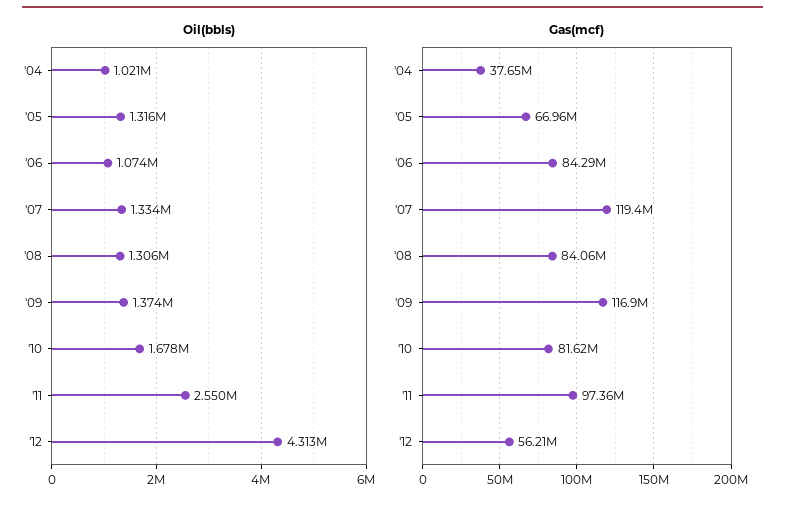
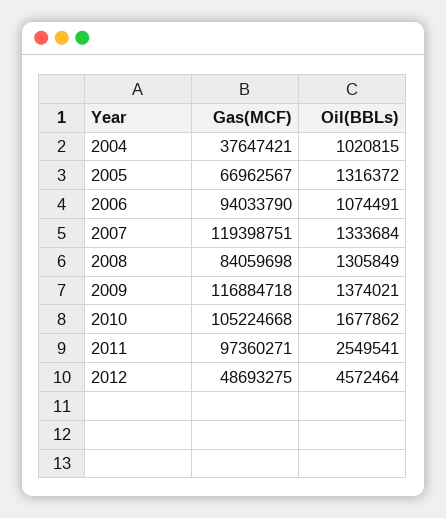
Oil(bbls), '12: 4313000 -> 4572464
Gas(mcf), '06: 84290000 -> 94033790
Gas(mcf), '10: 81620000 -> 105224668
Gas(mcf), '12: 56210000 -> 48693275

